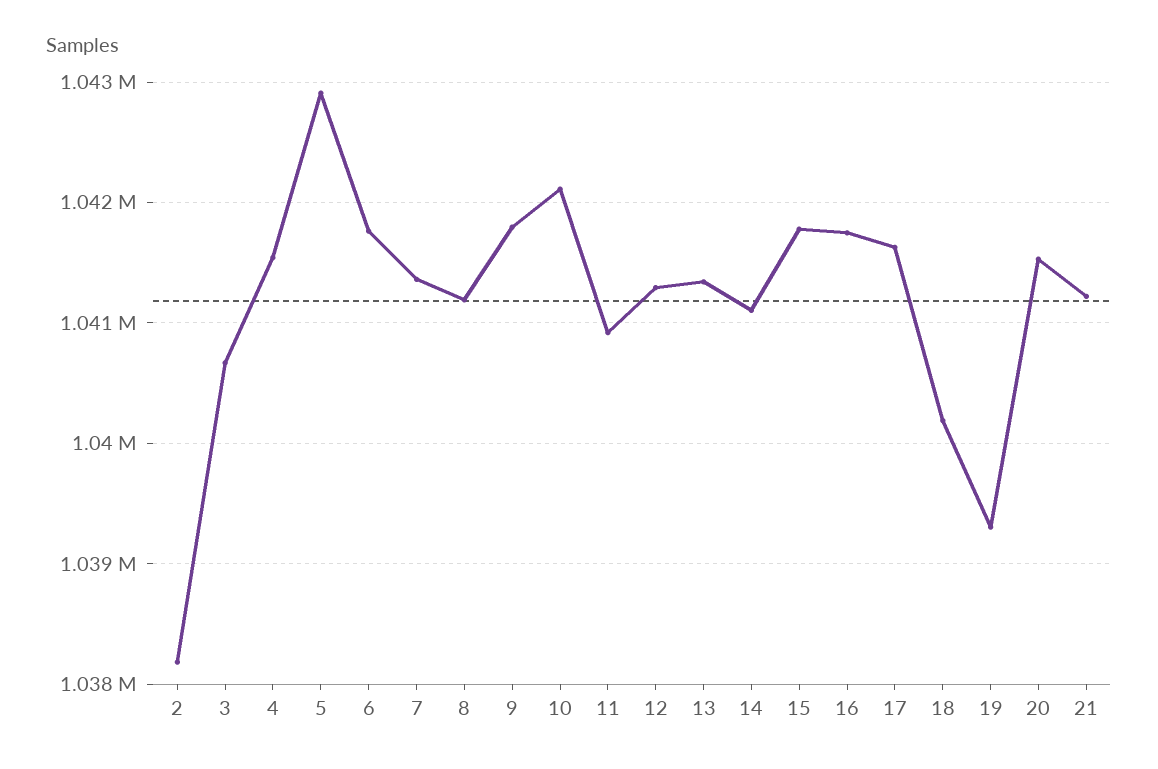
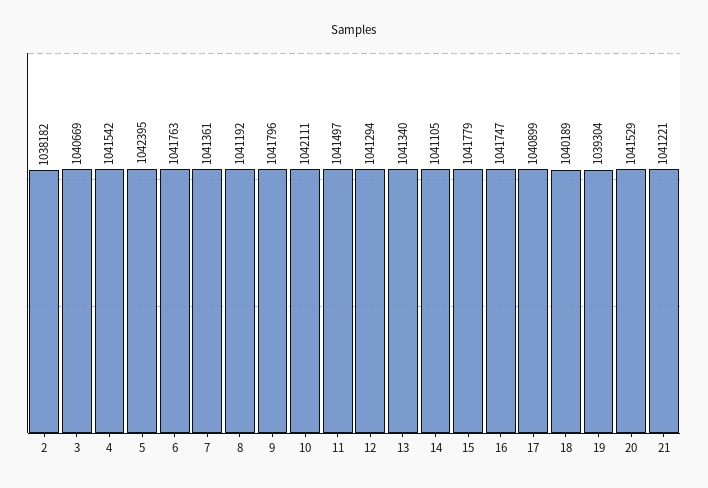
5: 1042900 -> 1042395
11: 1040900 -> 1041497
17: 1041600 -> 1040899

